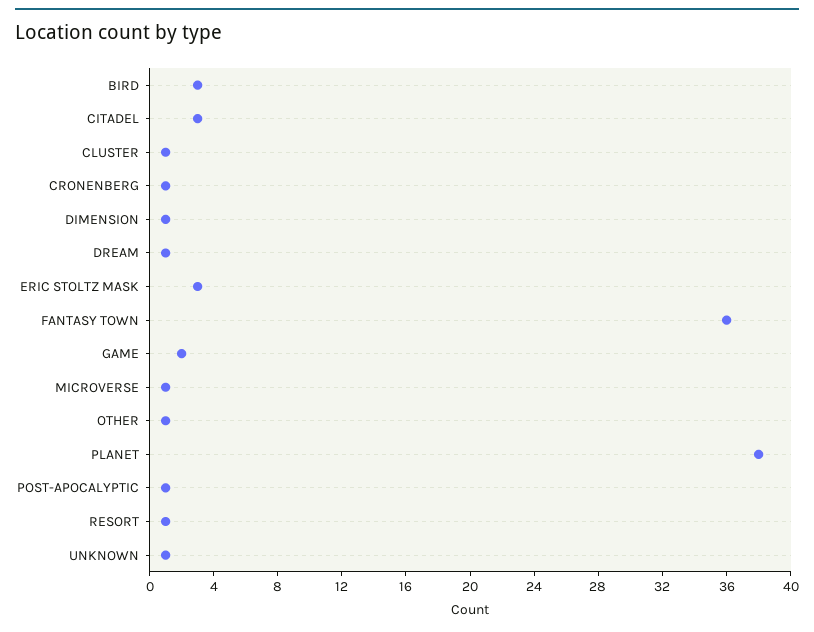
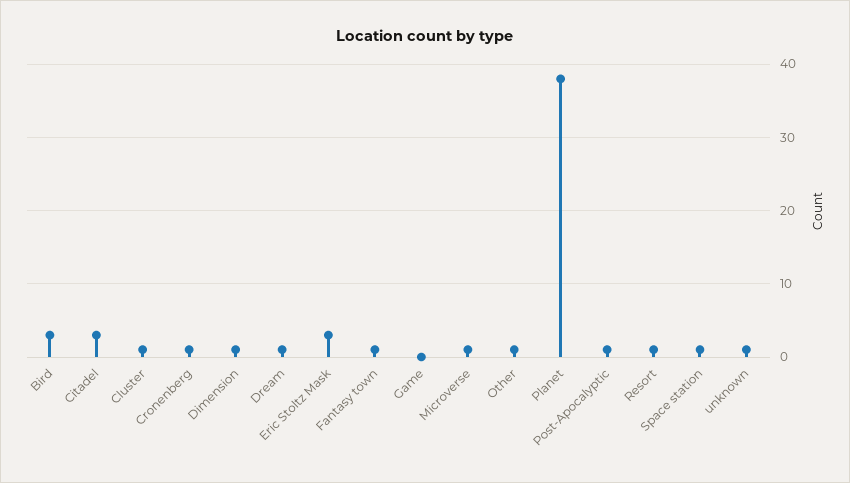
FANTASY TOWN: 36 -> 1
GAME: 2 -> 0
Space station: none -> 1

